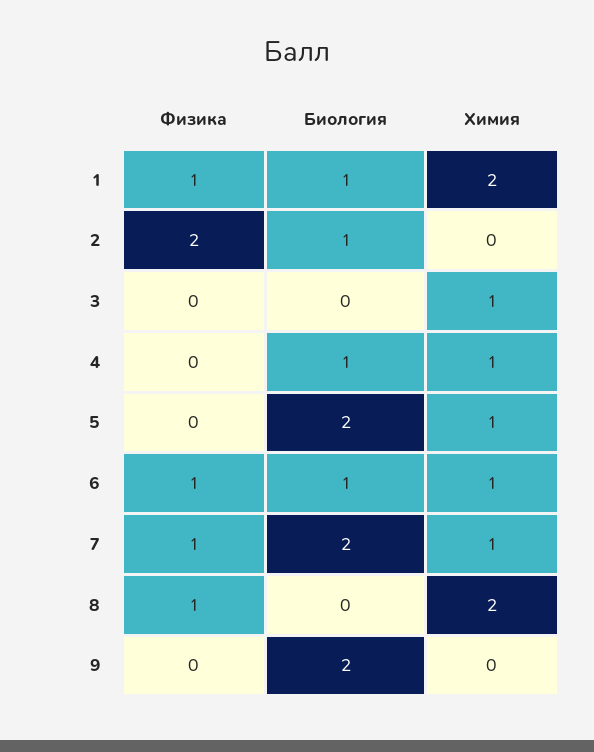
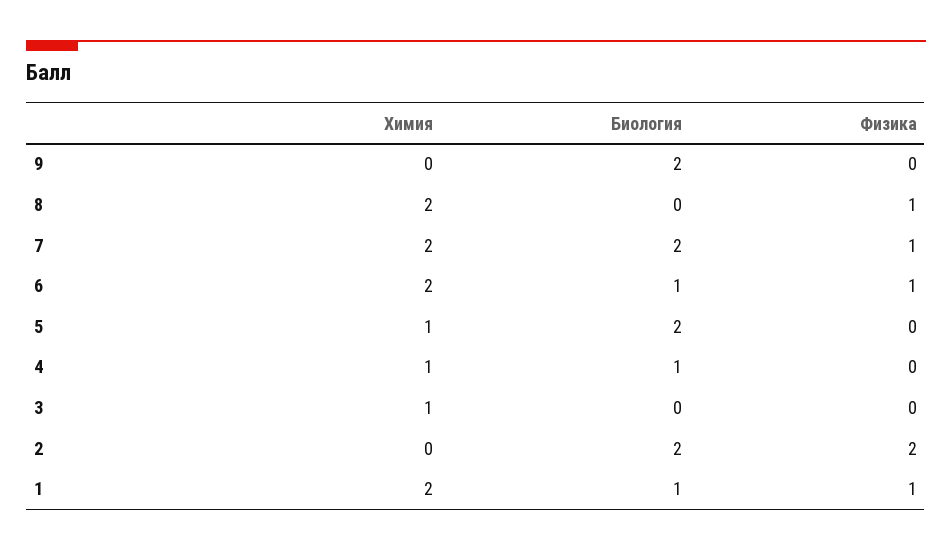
Биология, 2: 1 -> 2
Химия, 6: 1 -> 2
Химия, 7: 1 -> 2

